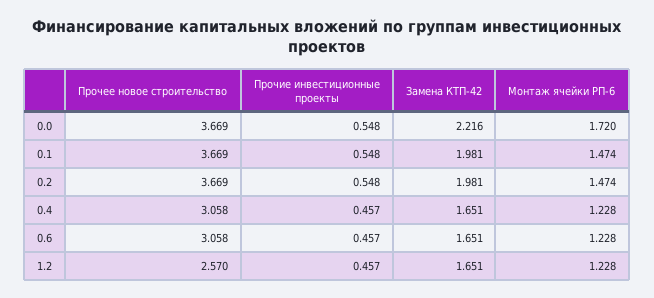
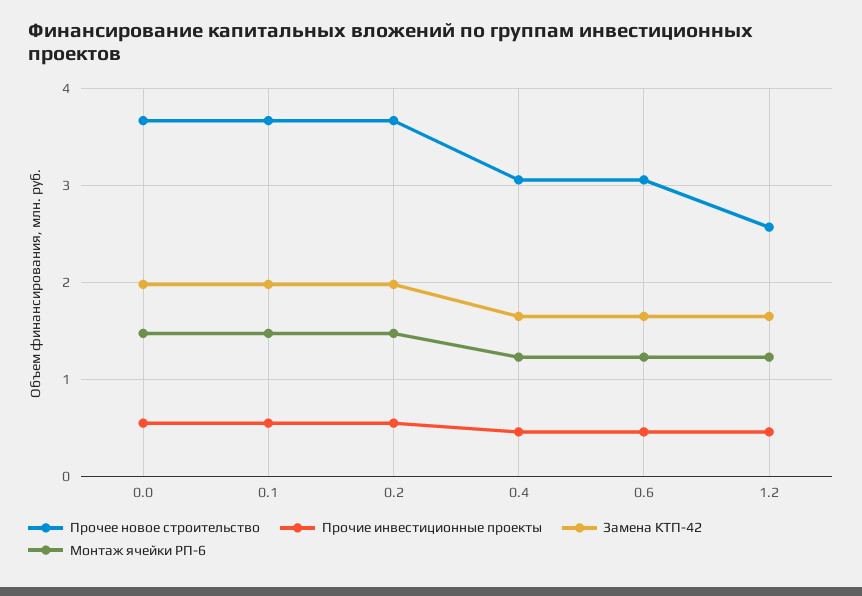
Замена КТП-42, 0.0: 2.216 -> 2
Монтаж ячейки РП-6, 0.0: 1.72 -> 1.5

